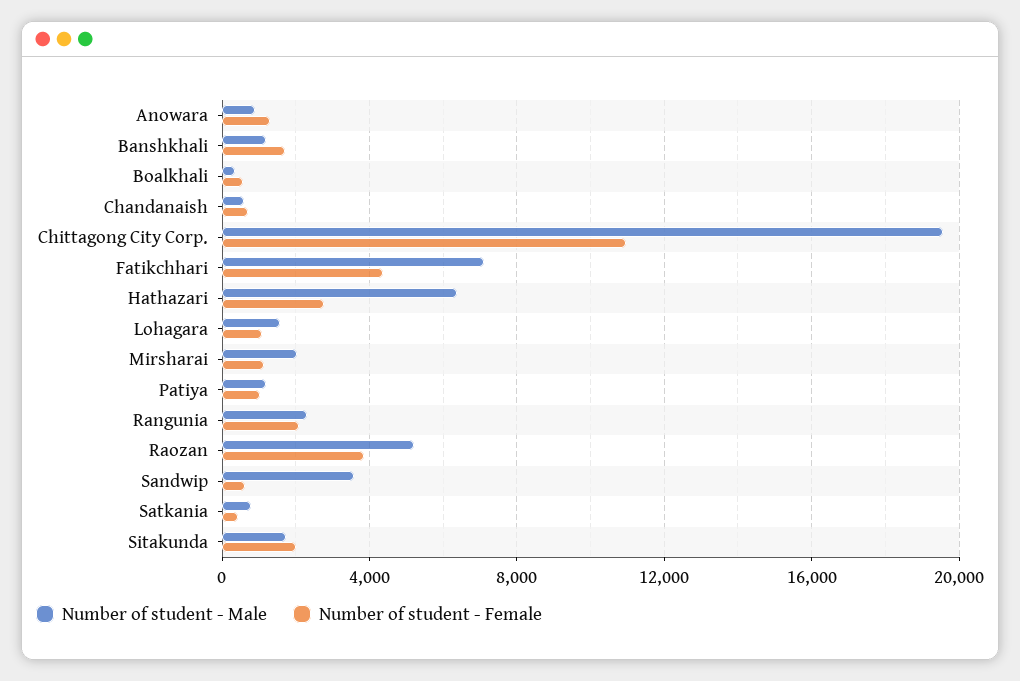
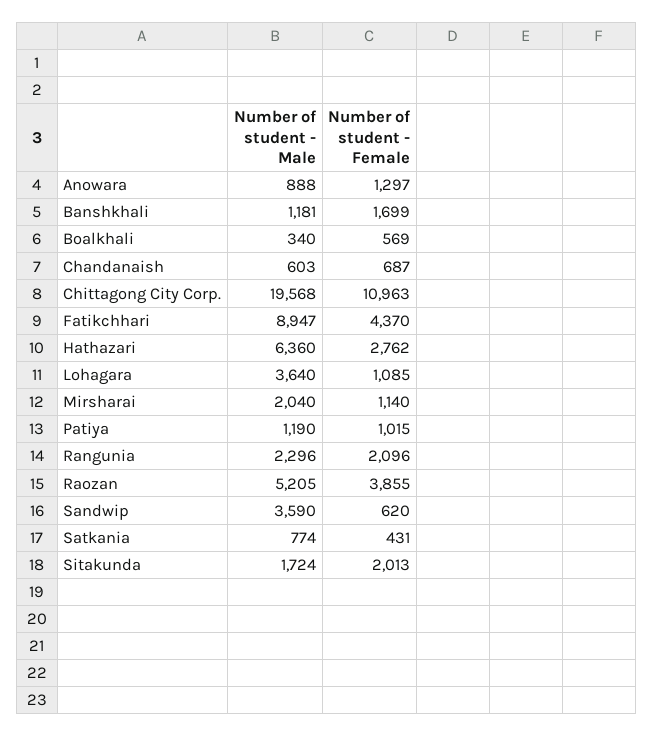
Number of student - Male, Fatikchhari: 7000 -> 8947
Number of student - Male, Lohagara: 1500 -> 3640

